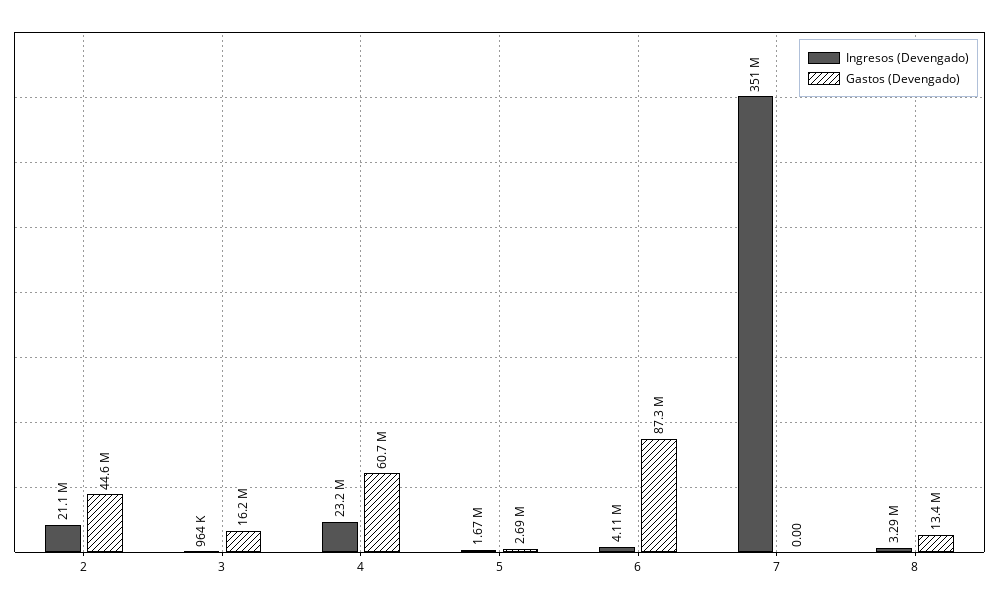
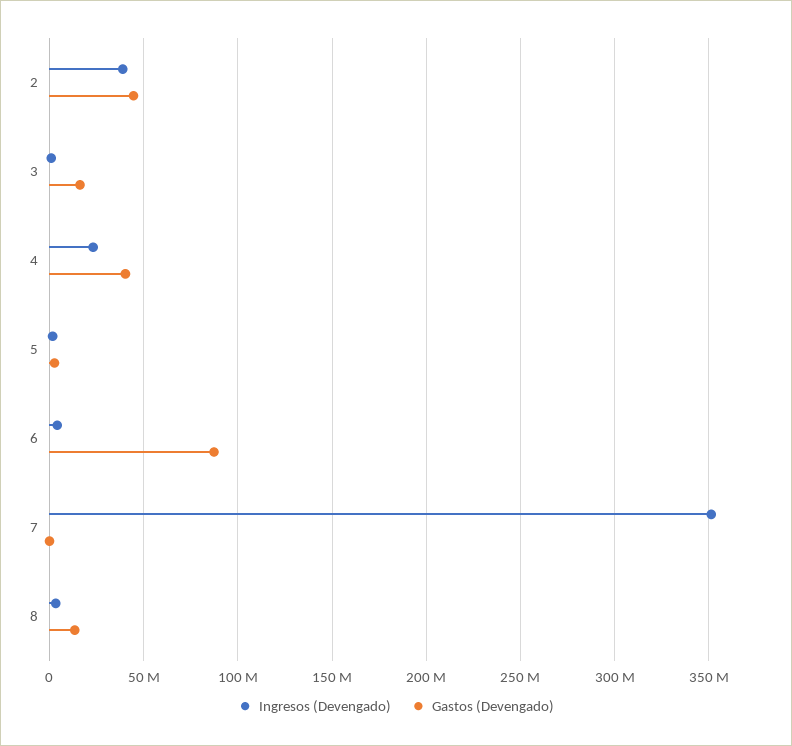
Ingresos (Devengado), 2: 21100000 -> 40000000
Gastos (Devengado), 4: 60700000 -> 40000000

